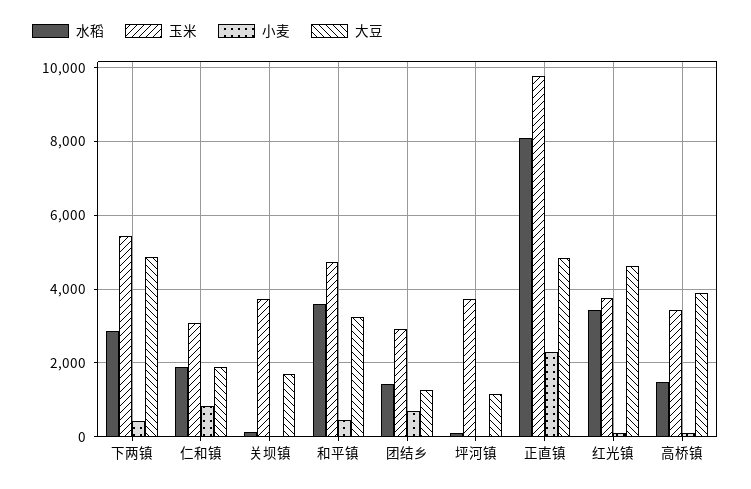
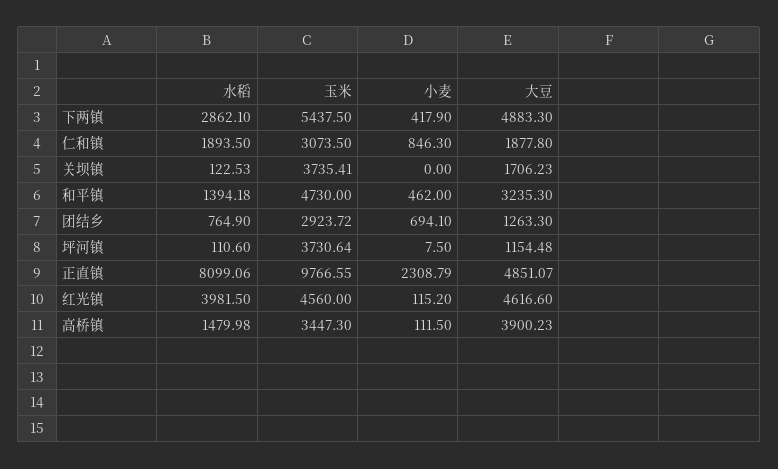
水稻, 和平镇: 3600 -> 1394.18
水稻, 团结乡: 1400 -> 764.9
水稻, 红光镇: 3400 -> 3981.5
玉米, 红光镇: 3800 -> 4560

